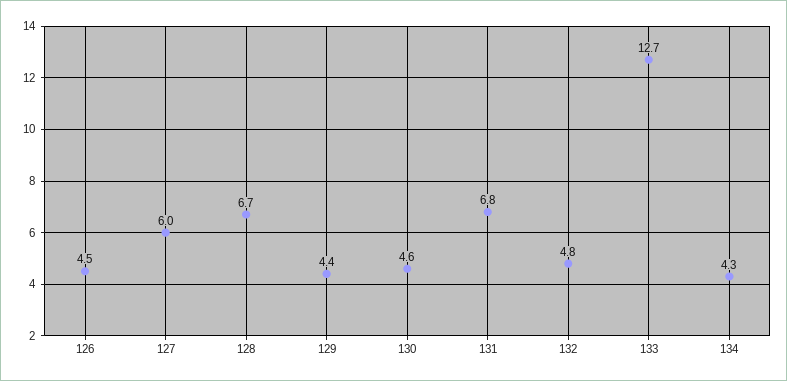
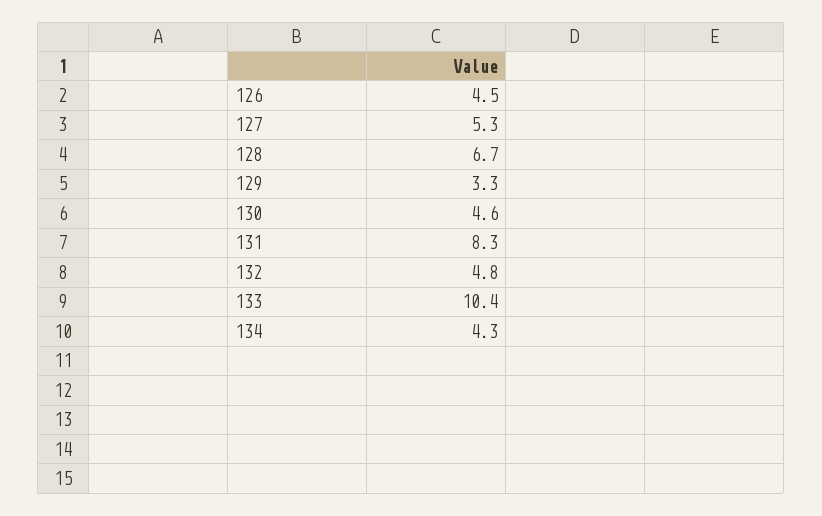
127: 6 -> 5.3
129: 4.4 -> 3.3
131: 6.8 -> 8.3
133: 12.7 -> 10.4

